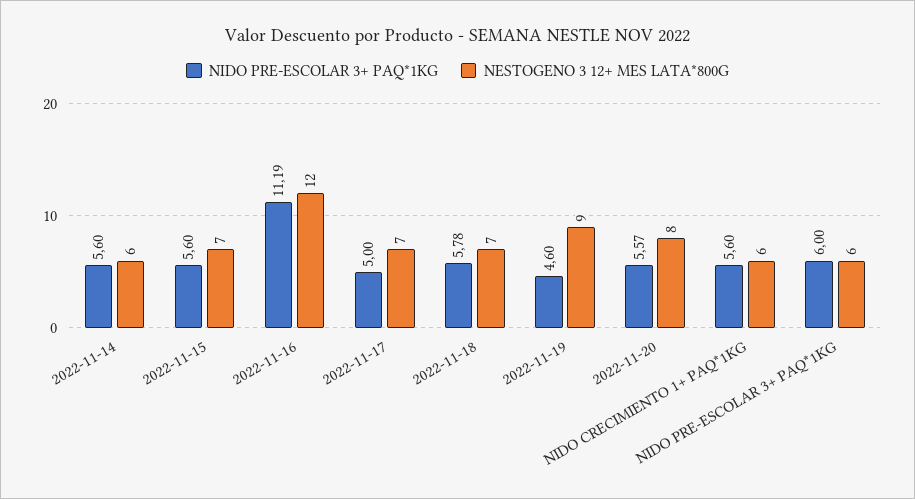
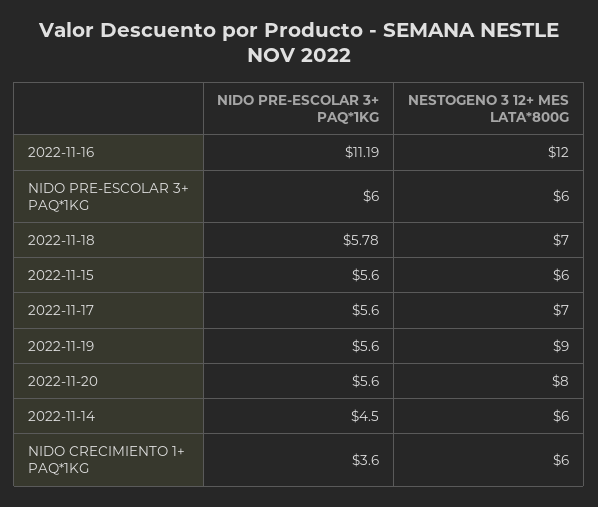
NIDO PRE-ESCOLAR 3+ PAQ*1KG, 2022-11-14: 5.6 -> 4.5
NESTOGENO 3 12+ MES LATA*800G, 2022-11-15: 7 -> 6
NIDO PRE-ESCOLAR 3+ PAQ*1KG, 2022-11-17: 5 -> 5.6
NIDO PRE-ESCOLAR 3+ PAQ*1KG, 2022-11-19: 4.6 -> 5.6
NIDO PRE-ESCOLAR 3+ PAQ*1KG, 2022-11-20: 5.57 -> 5.6
NIDO PRE-ESCOLAR 3+ PAQ*1KG, NIDO CRECIMIENTO 1+ PAQ*1KG: 5.6 -> 3.6

